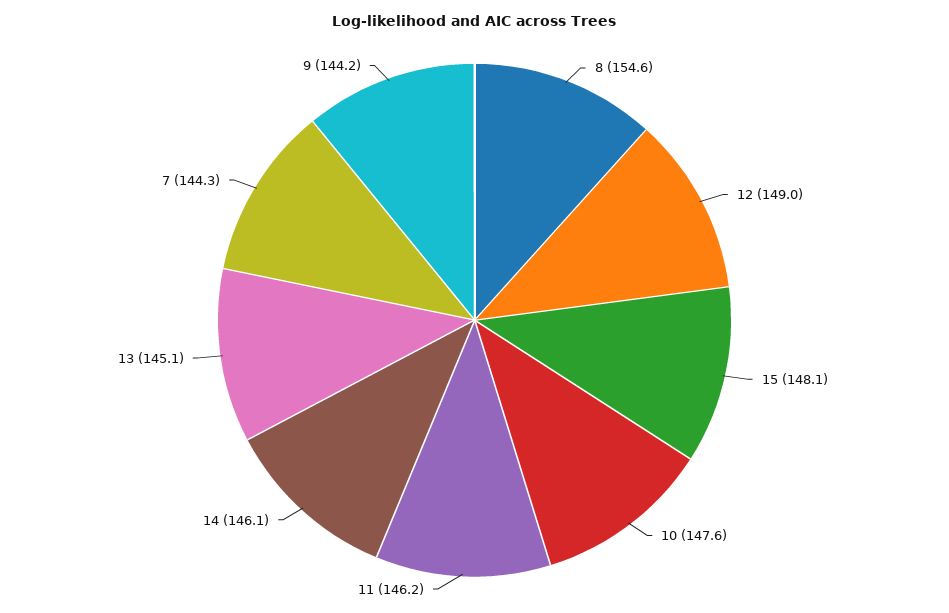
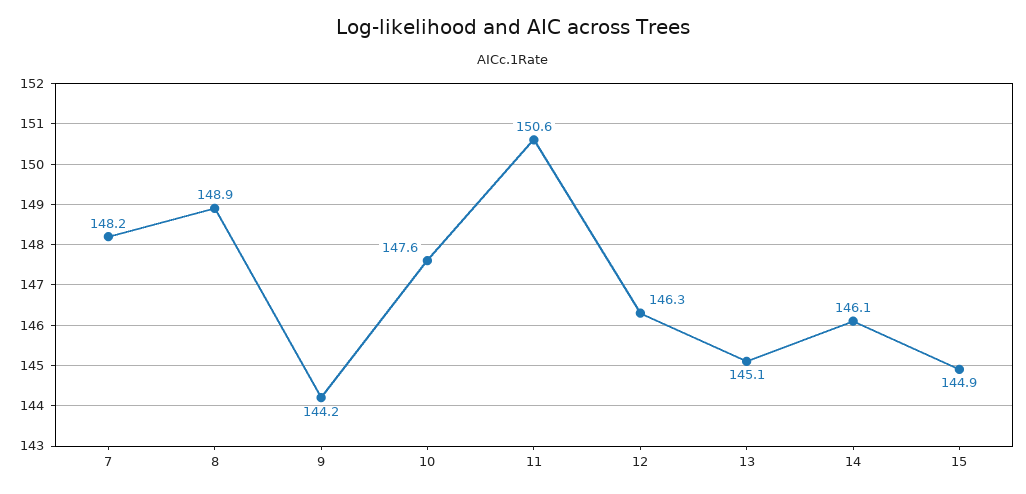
8: 154.6 -> 148.9
12: 149 -> 146.3
15: 148.1 -> 144.9
11: 146.2 -> 150.6
7: 144.3 -> 148.2

